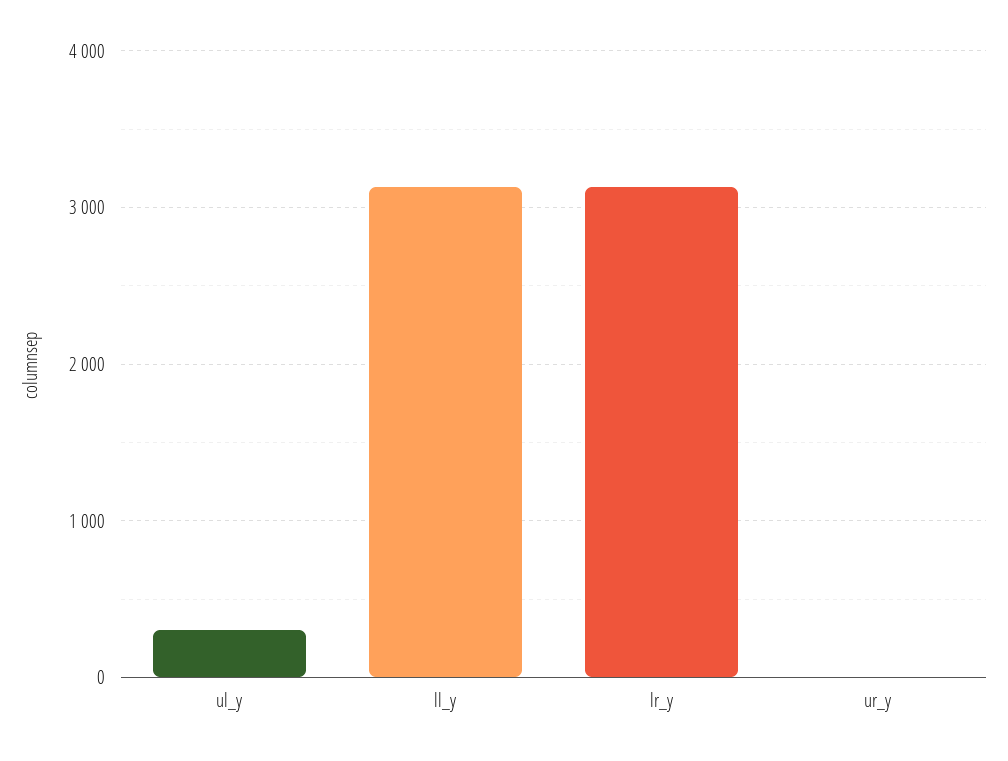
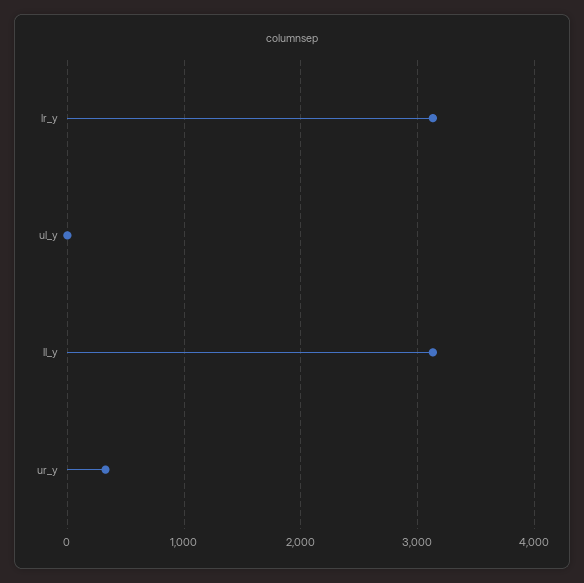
ul_y: 300 -> 0
ur_y: 0 -> 300

